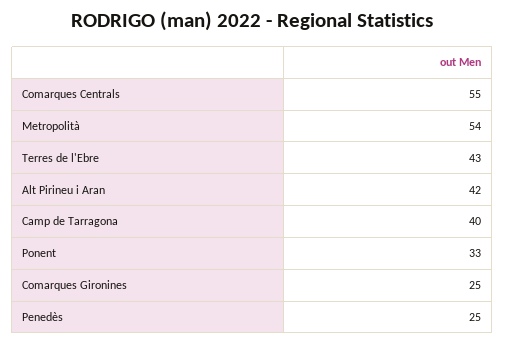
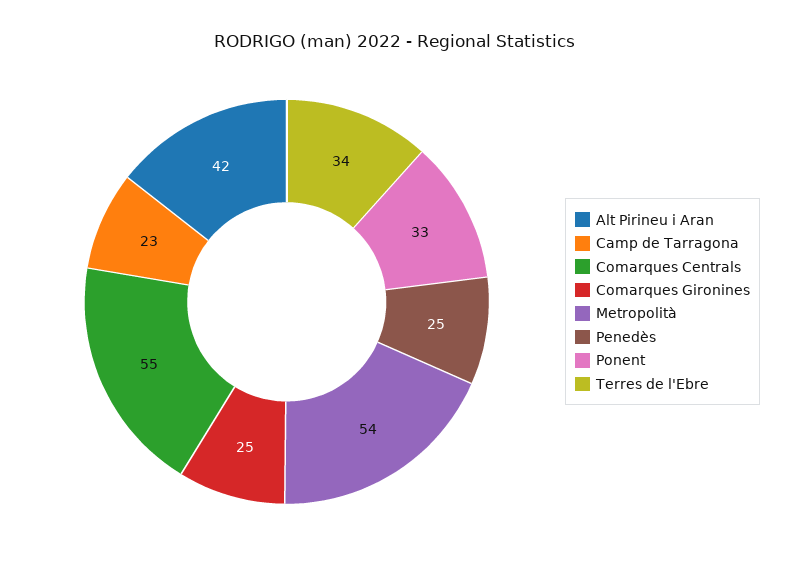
Terres de l'Ebre: 43 -> 34
Camp de Tarragona: 40 -> 23

